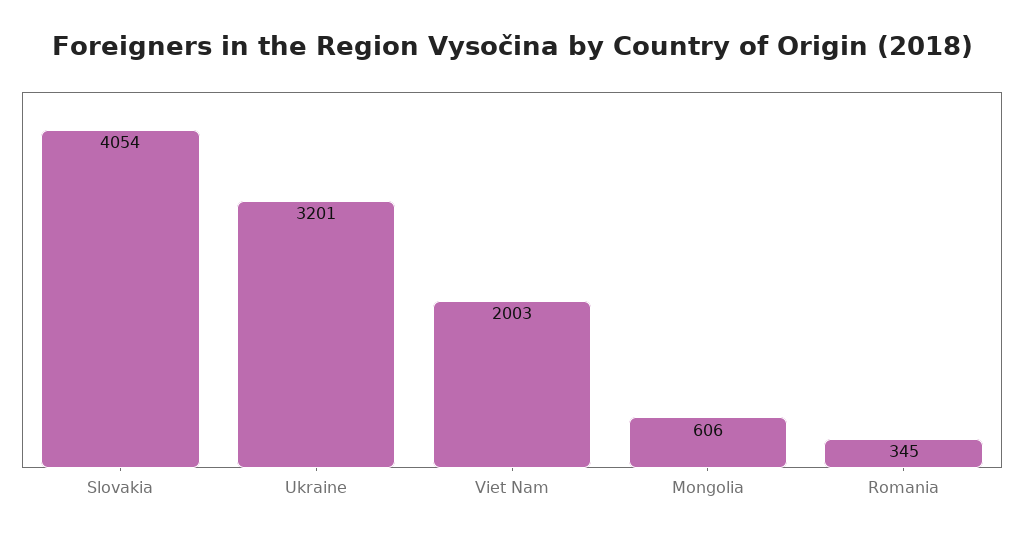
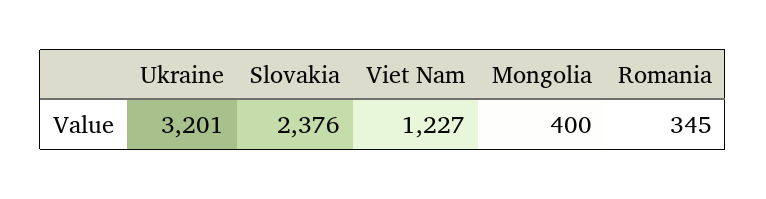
Slovakia: 4054 -> 2376
Viet Nam: 2003 -> 1227
Mongolia: 606 -> 400

